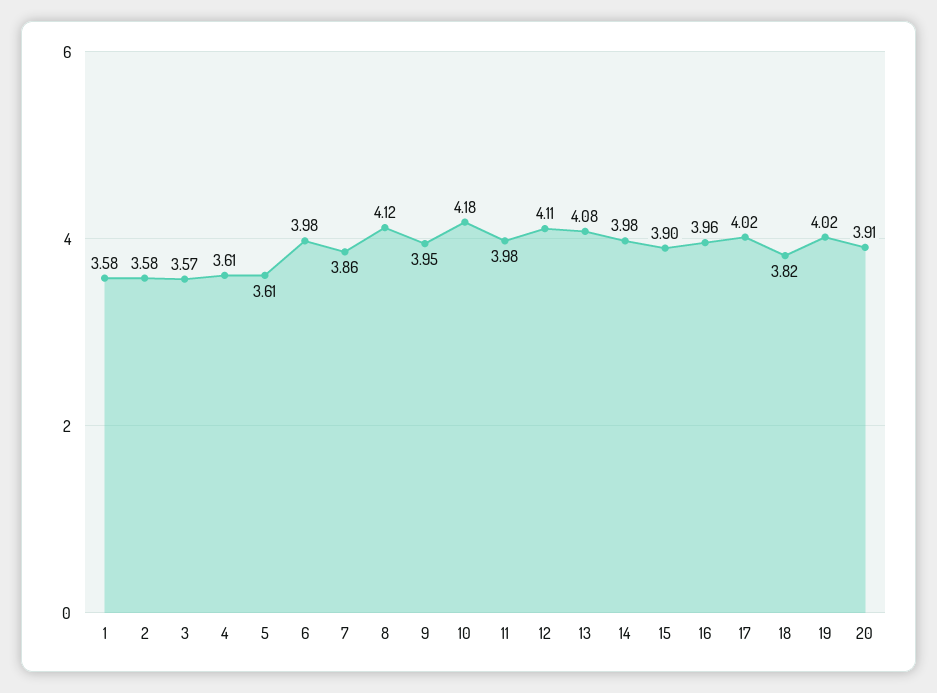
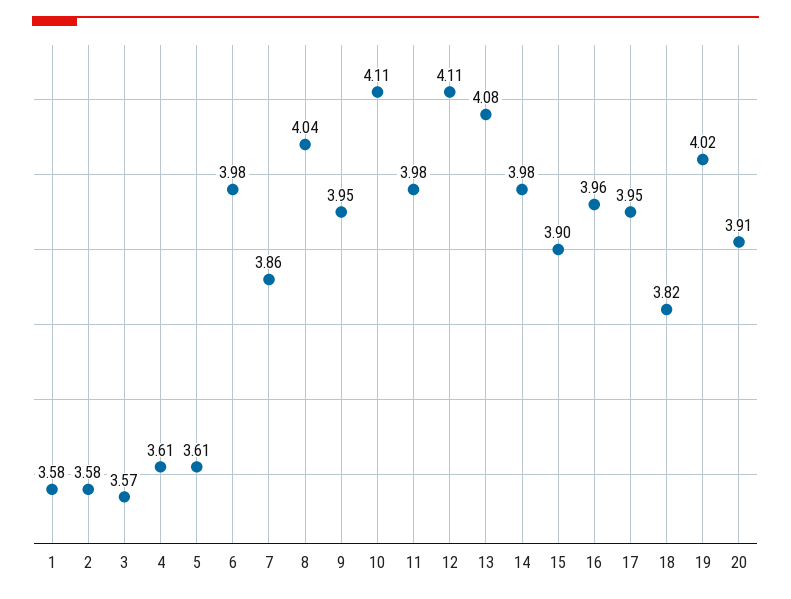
8: 4.12 -> 4.04
10: 4.18 -> 4.11
17: 4.02 -> 3.95

